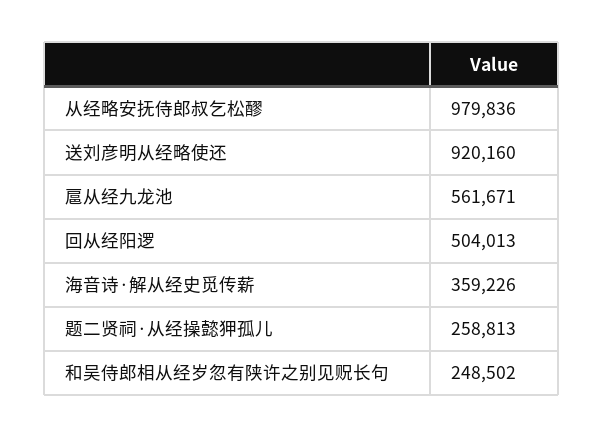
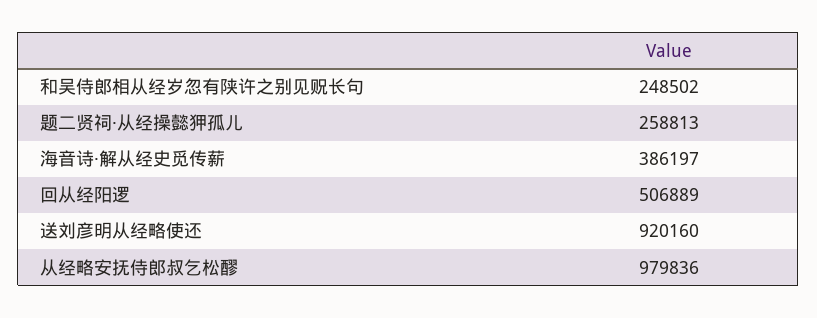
扈从经九龙池: 561671 -> none
回从经阳逻: 504013 -> 506889
海音诗·解从经史觅传薪: 359226 -> 386197

